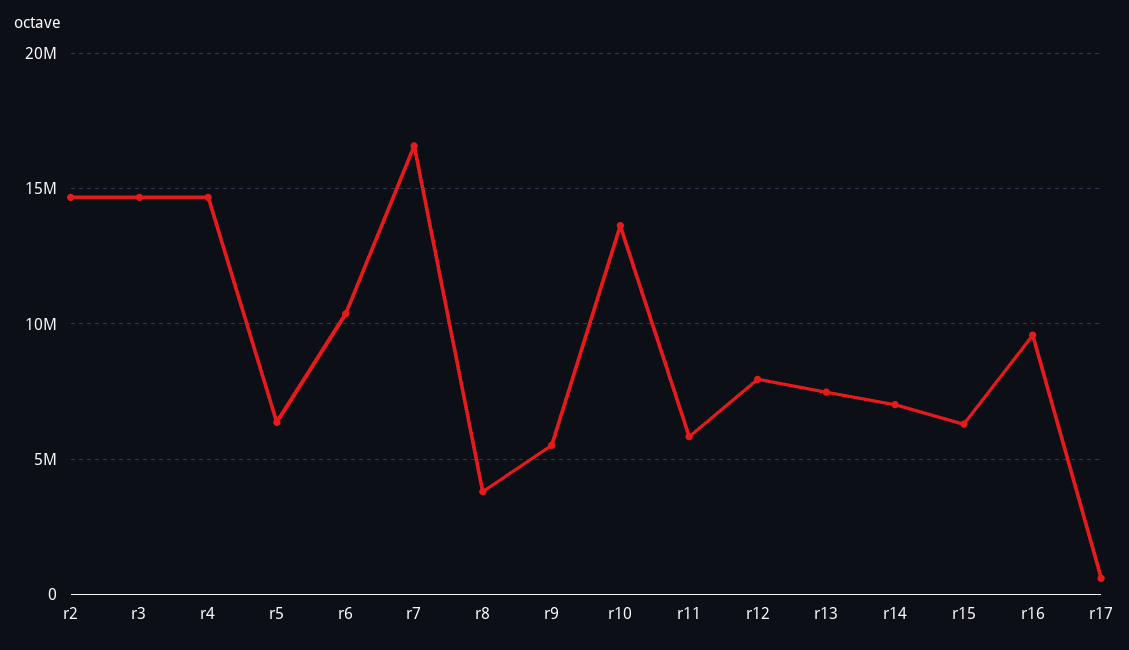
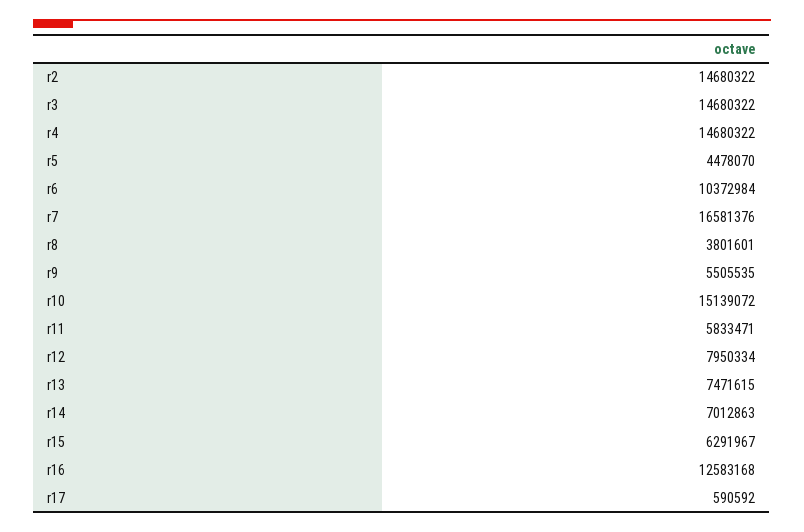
r5: 6500000 -> 4478070
r10: 13500000 -> 15139072
r16: 9500000 -> 12583168

